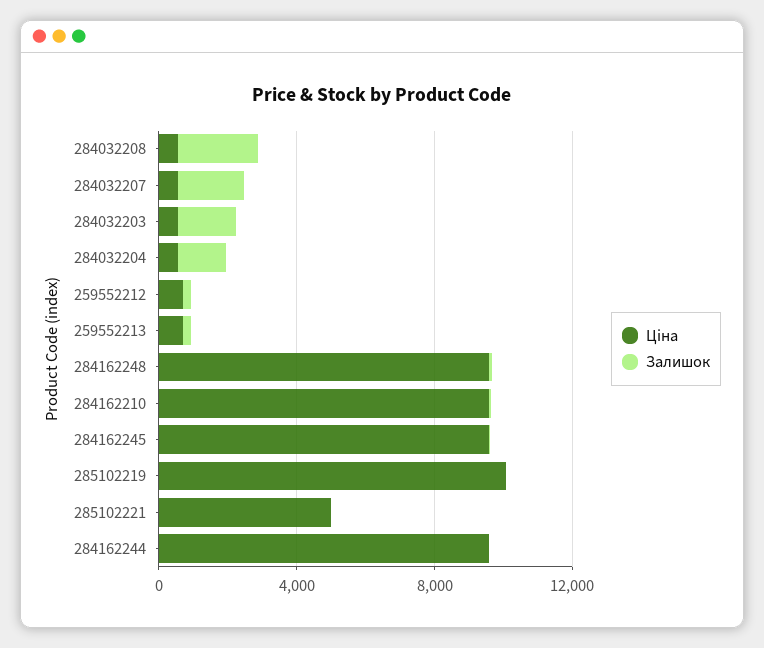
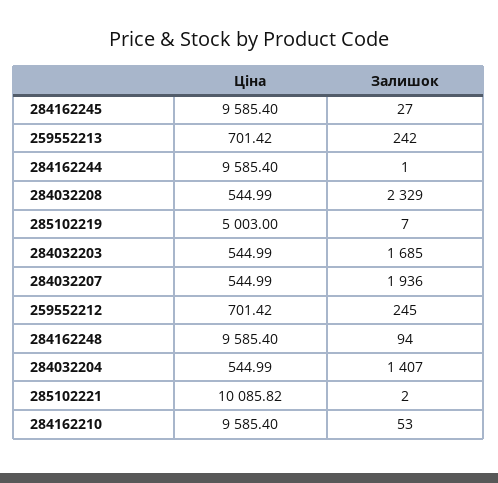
Ціна, 285102219: 10000 -> 5003
Ціна, 285102221: 5000 -> 10085.82

